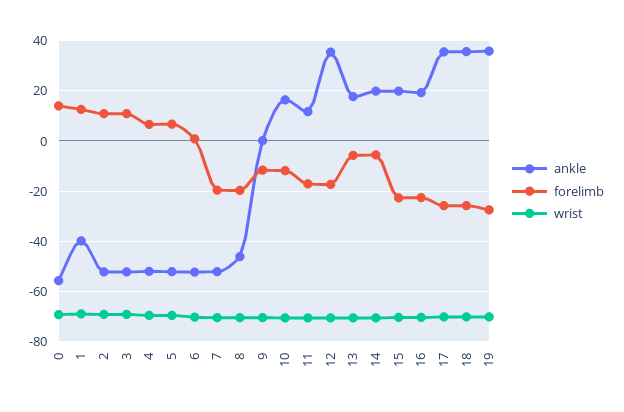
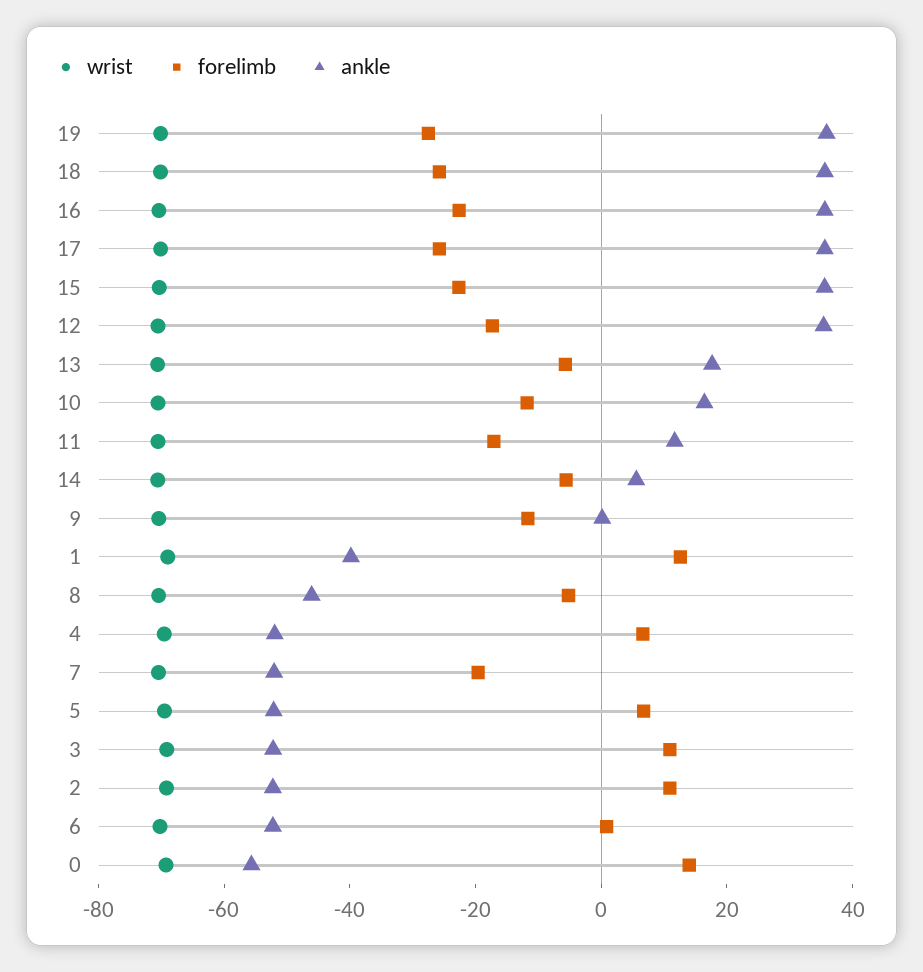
forelimb, 8: -20 -> -5
ankle, 14: 20 -> 5
ankle, 15: 20 -> 35
ankle, 16: 20 -> 35

